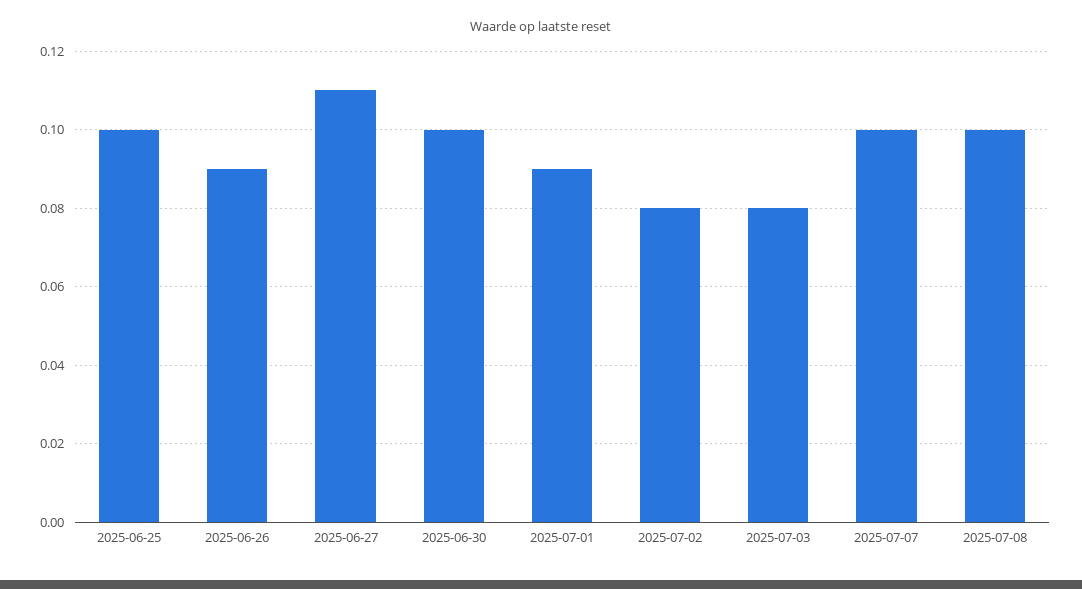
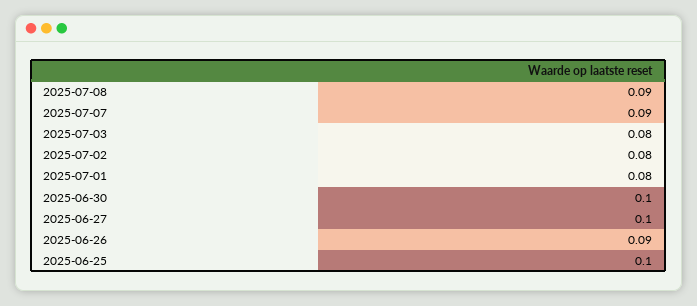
2025-06-27: 0.11 -> 0.1
2025-07-01: 0.09 -> 0.08
2025-07-07: 0.1 -> 0.09
2025-07-08: 0.1 -> 0.09

